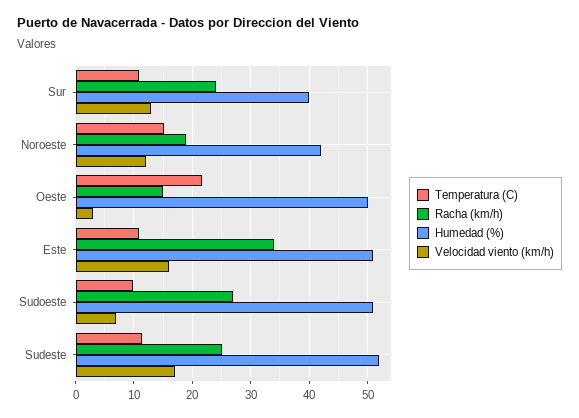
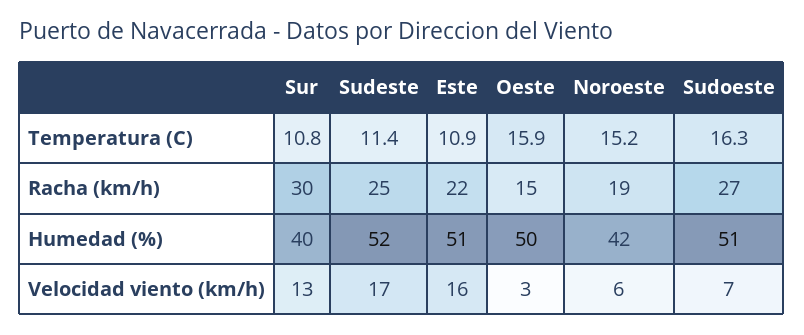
Racha (km/h), Sur: 24 -> 30
Velocidad viento (km/h), Noroeste: 12 -> 6
Temperatura (C), Oeste: 22 -> 15.9
Racha (km/h), Este: 34 -> 22
Temperatura (C), Sudoeste: 10 -> 16.3

